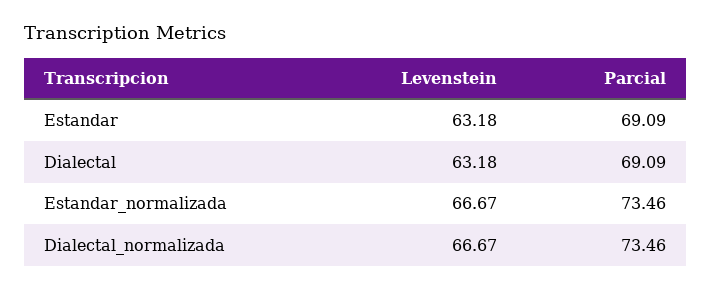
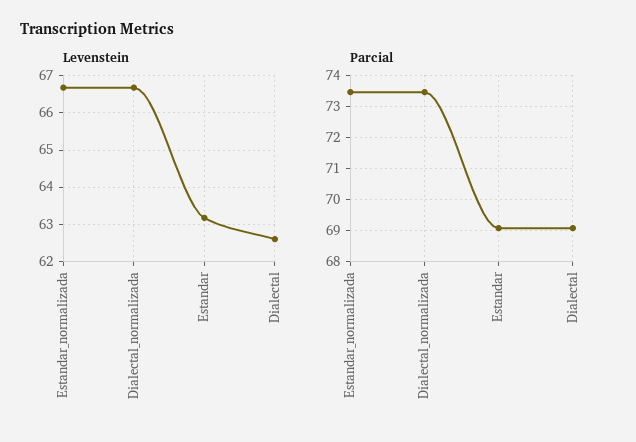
Levenstein, Dialectal: 63.18 -> 62.6

